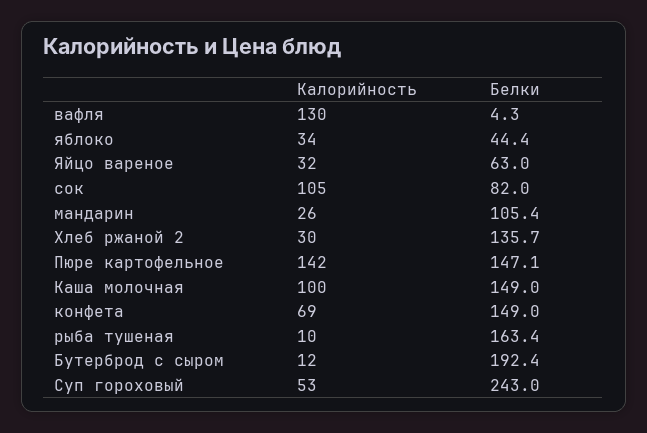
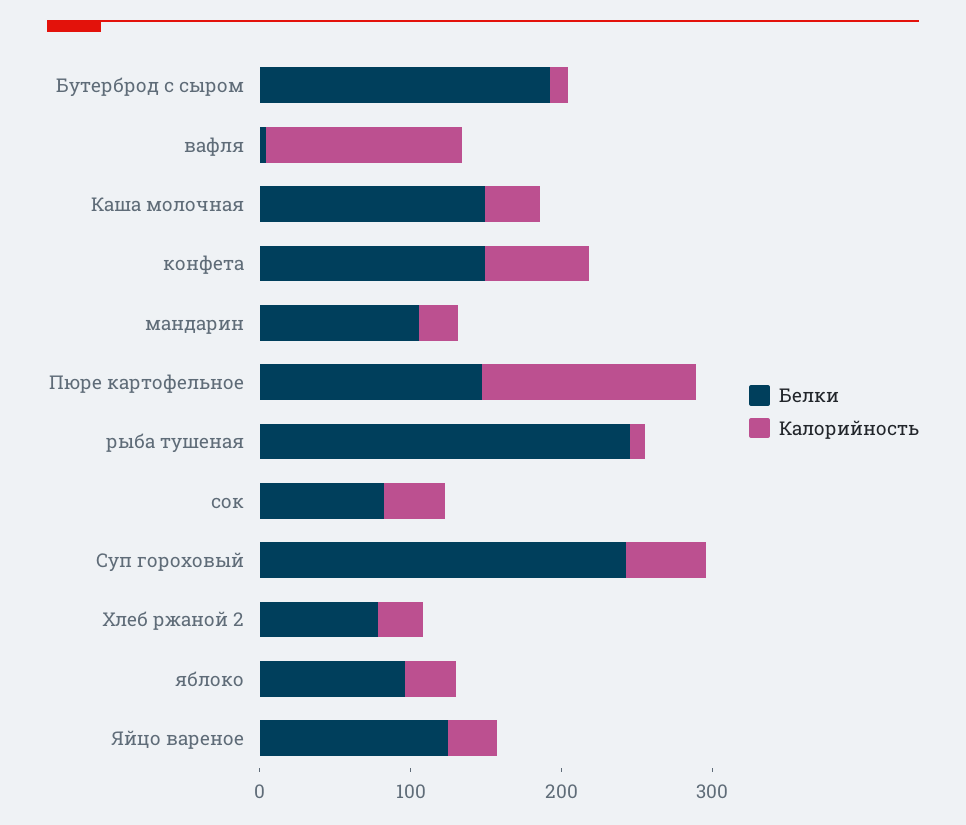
Белки, яблоко: 44.4 -> 100
Белки, Яйцо вареное: 63 -> 120
Калорийность, сок: 105 -> 40
Белки, Хлеб ржаной 2: 135.7 -> 80
Калорийность, Каша молочная: 100 -> 40
Белки, рыба тушеная: 163.4 -> 240

